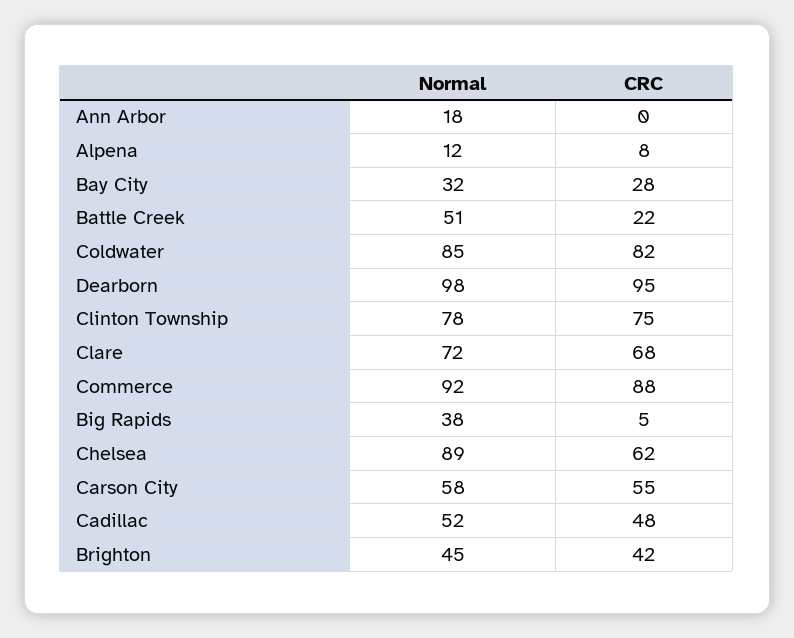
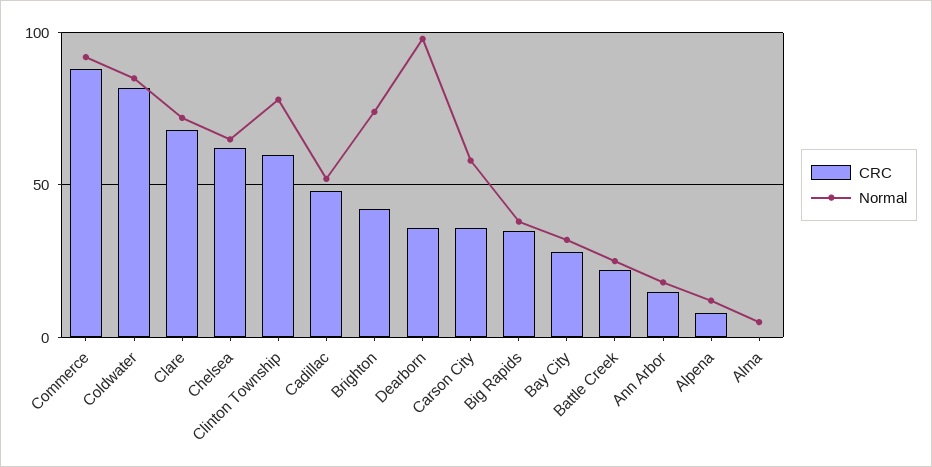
CRC, Ann Arbor: 0 -> 15
Normal, Battle Creek: 51 -> 25
CRC, Dearborn: 95 -> 35
CRC, Clinton Township: 75 -> 60
CRC, Big Rapids: 5 -> 35
Normal, Chelsea: 89 -> 65
CRC, Carson City: 55 -> 35
Normal, Brighton: 45 -> 75
CRC, Alma: none -> 0
Normal, Alma: none -> 5

